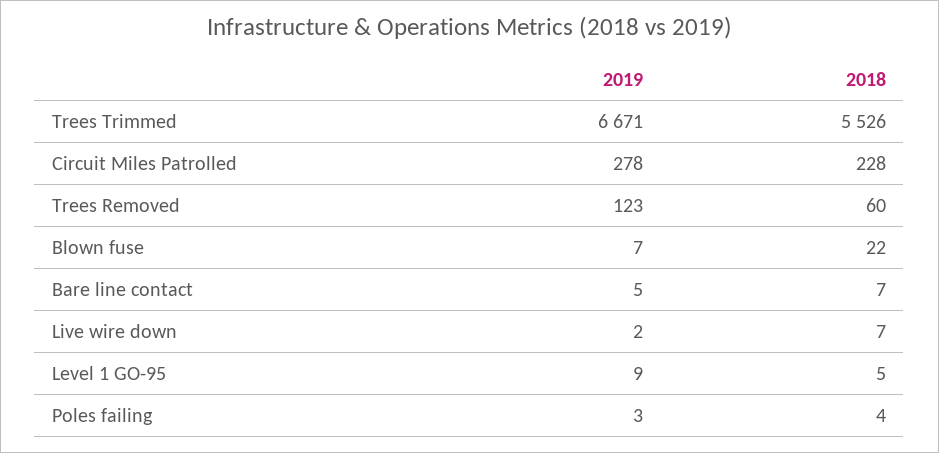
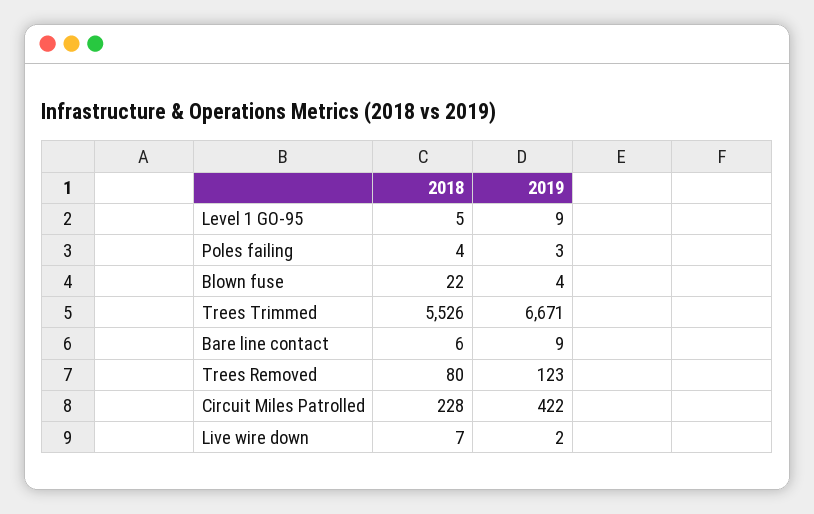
2019, Circuit Miles Patrolled: 278 -> 422
2018, Trees Removed: 60 -> 80
2019, Blown fuse: 7 -> 4
2019, Bare line contact: 5 -> 9
2018, Bare line contact: 7 -> 6

